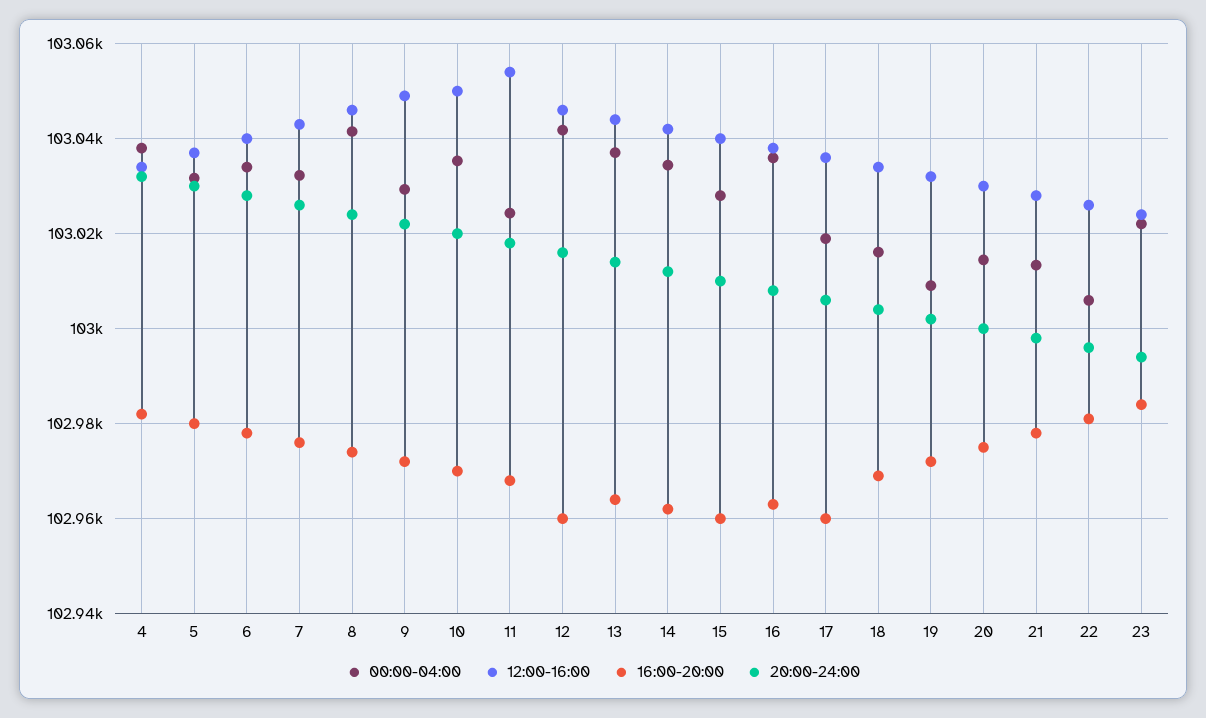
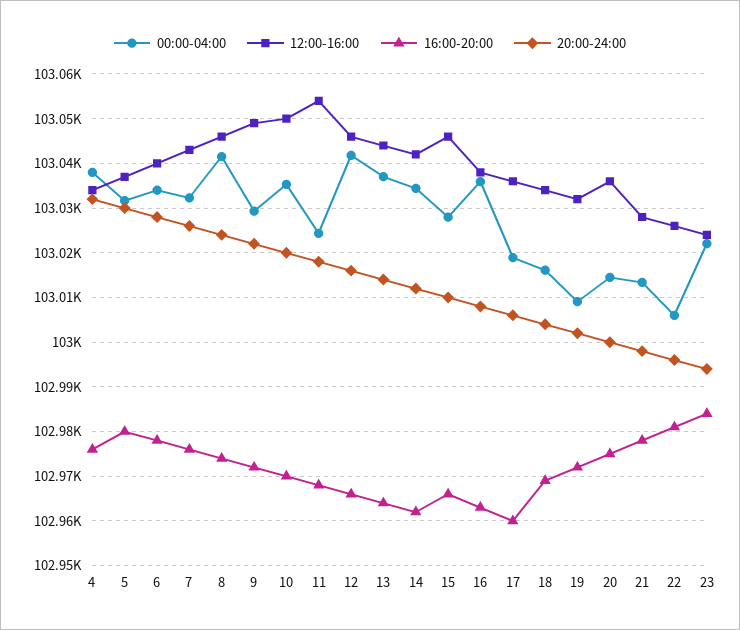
16:00-20:00, 4: 102982 -> 102976
16:00-20:00, 12: 102960 -> 102966
12:00-16:00, 15: 103040 -> 103046
16:00-20:00, 15: 102960 -> 102966
12:00-16:00, 20: 103030 -> 103036

